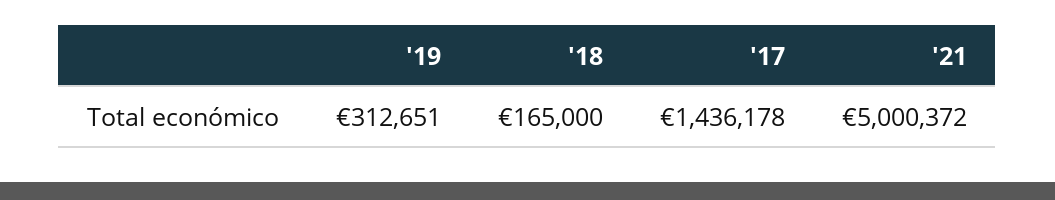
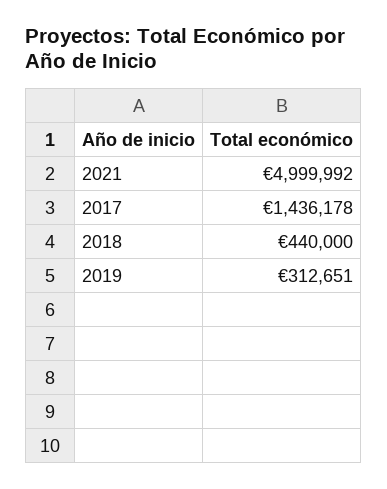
'18: 165000 -> 440000
'21: 5000372 -> 4999992

